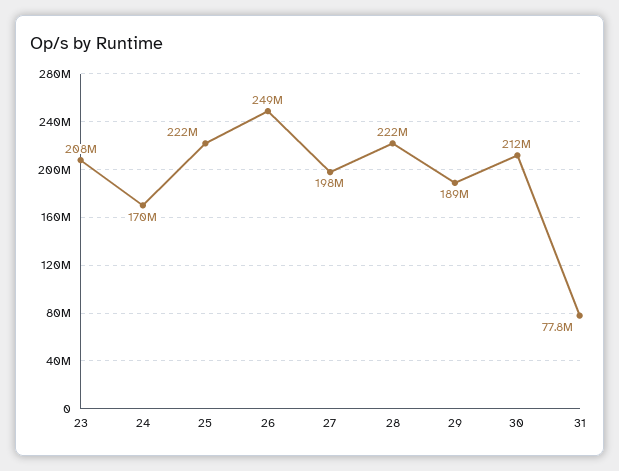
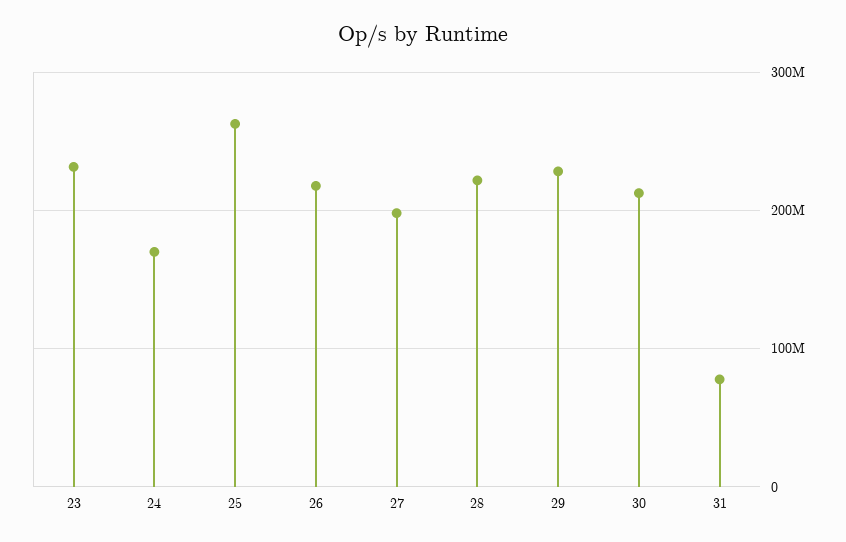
23: 208000000 -> 230000000
25: 222000000 -> 260000000
26: 249000000 -> 220000000
29: 189000000 -> 230000000

